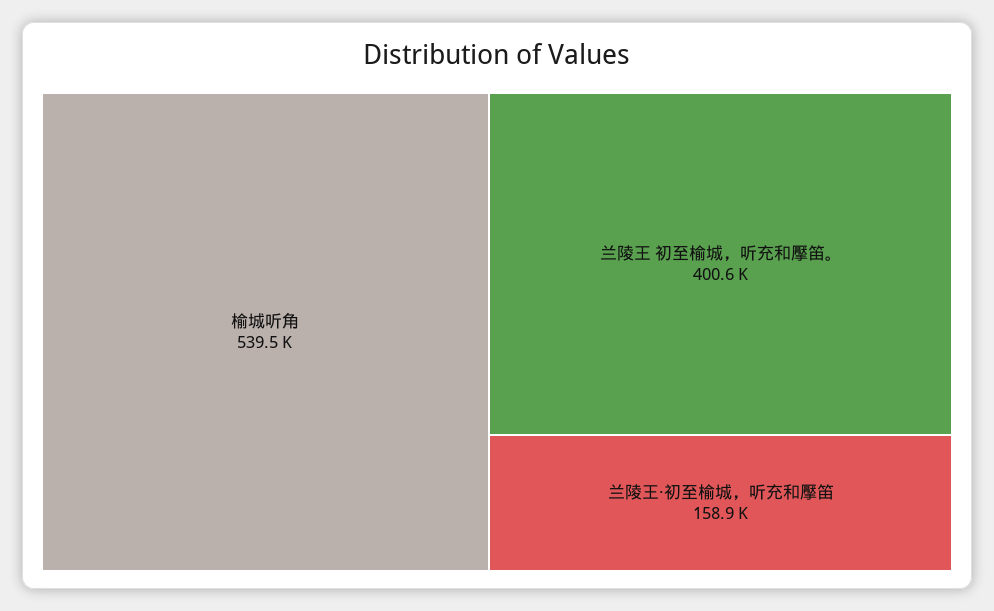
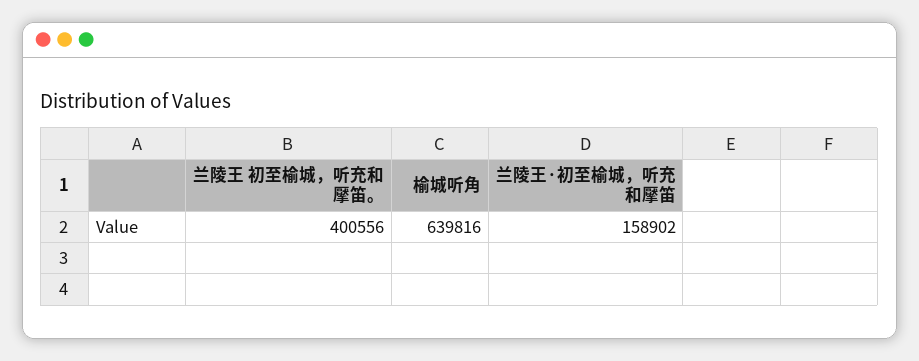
榆城听角: 539500 -> 639816

